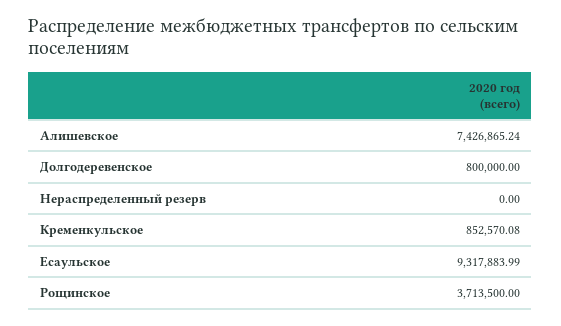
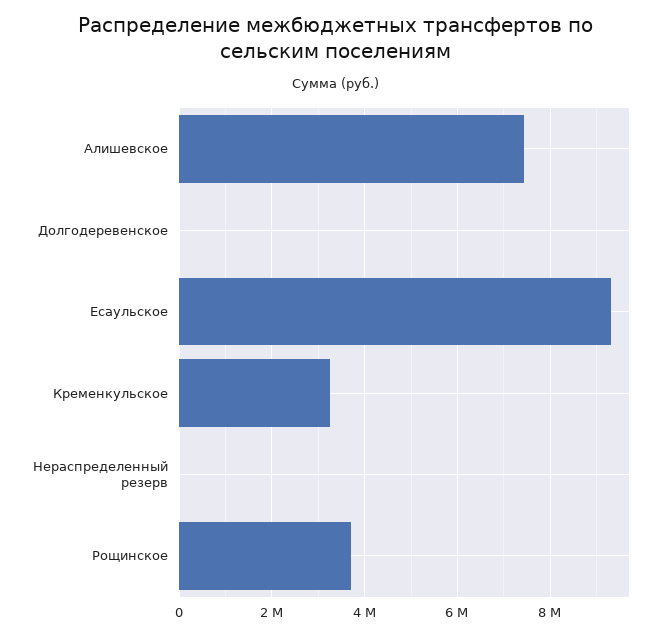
Долгодеревенское: 800000 -> 0
Кременкульское: 852570.08 -> 3200000

